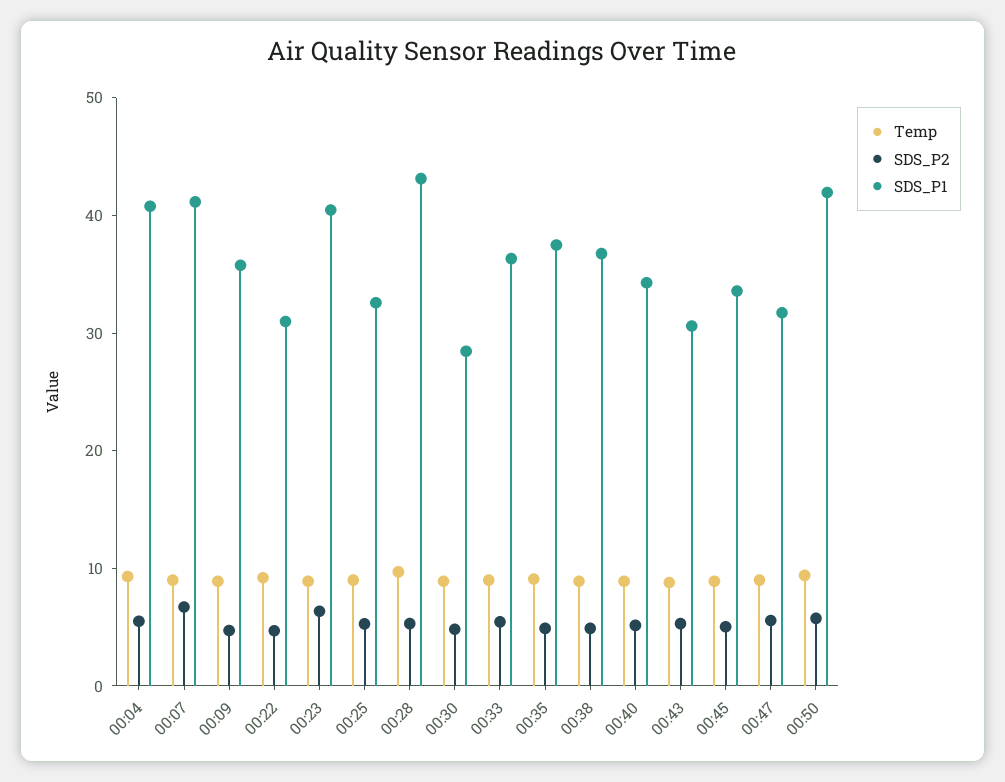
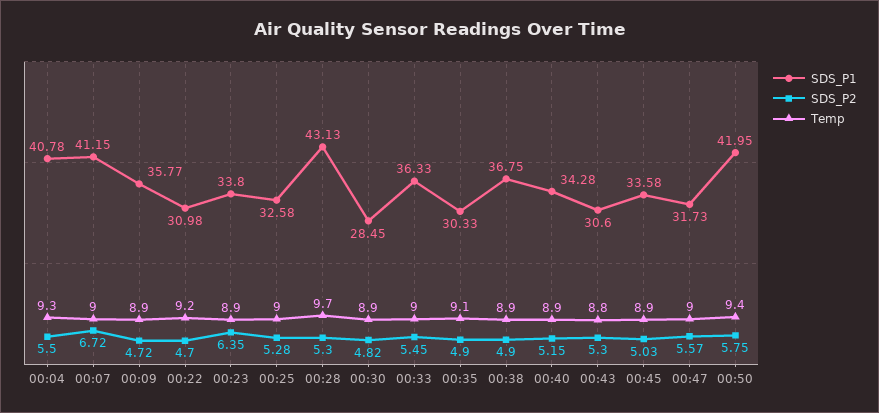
SDS_P1, 00:23: 40 -> 33.8
SDS_P1, 00:35: 38 -> 30.33

